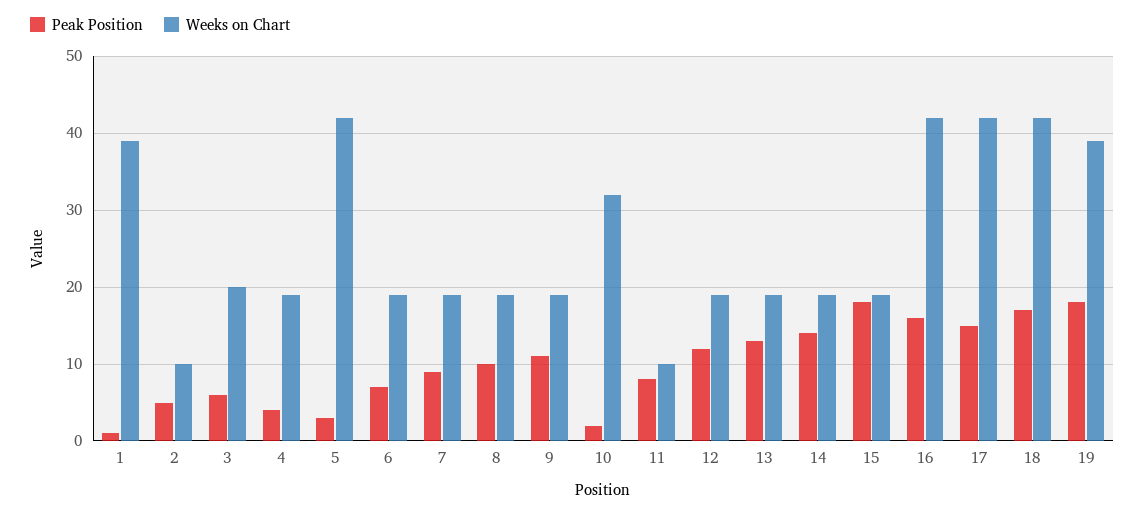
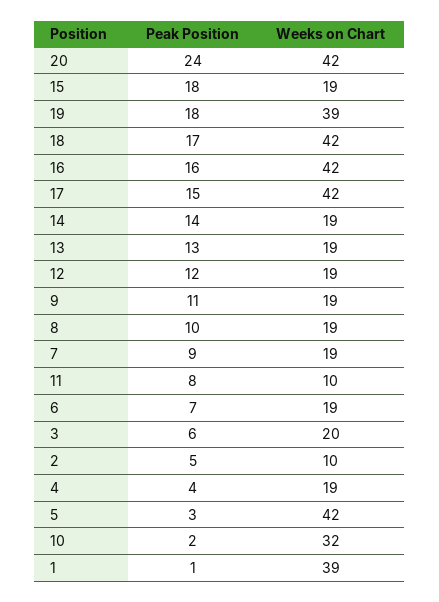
Peak Position, 20: none -> 24
Weeks on Chart, 20: none -> 42

